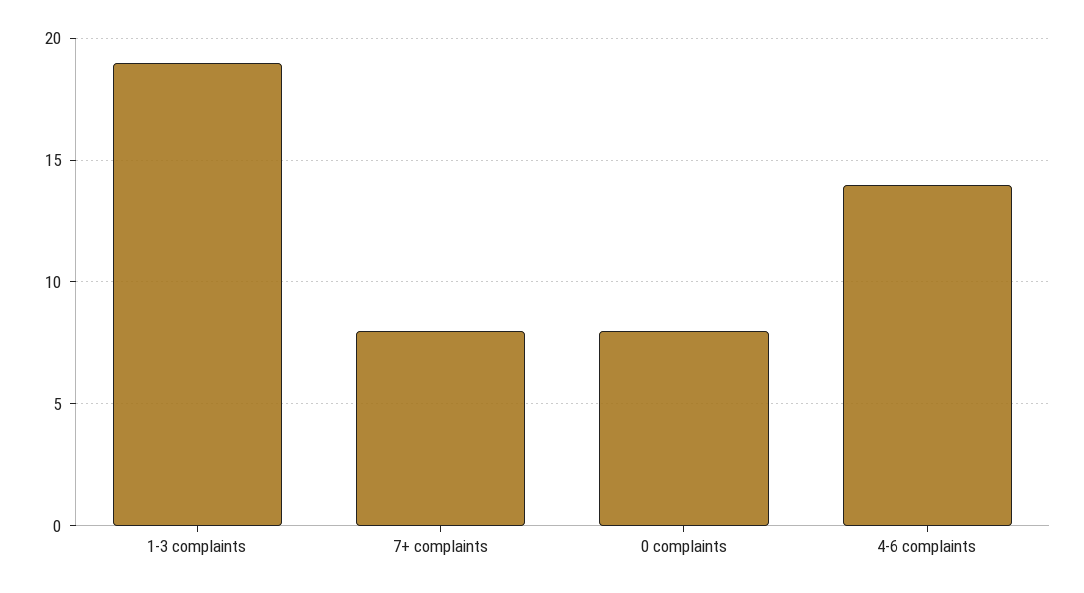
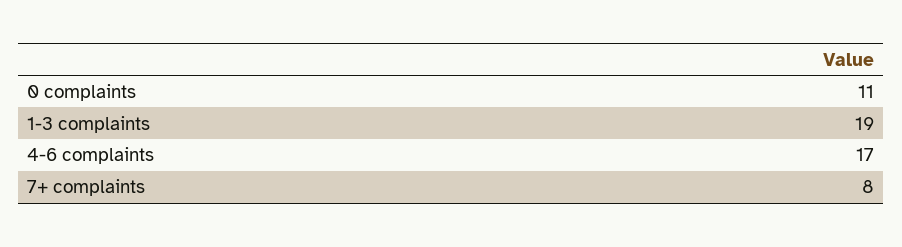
0 complaints: 8 -> 11
4-6 complaints: 14 -> 17

